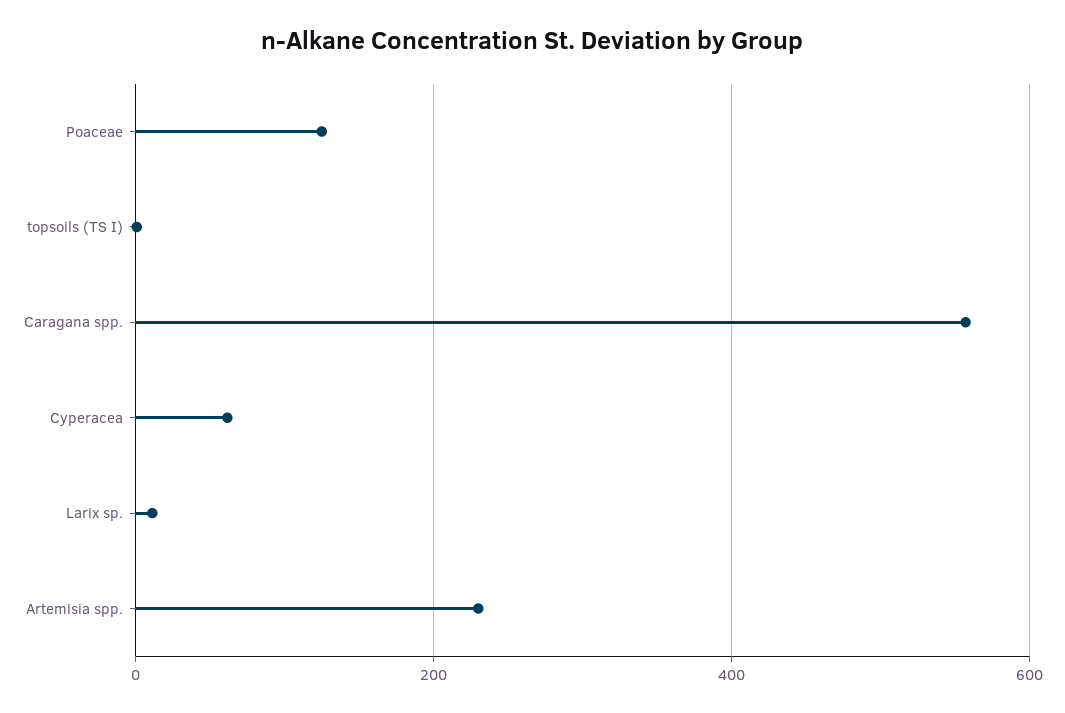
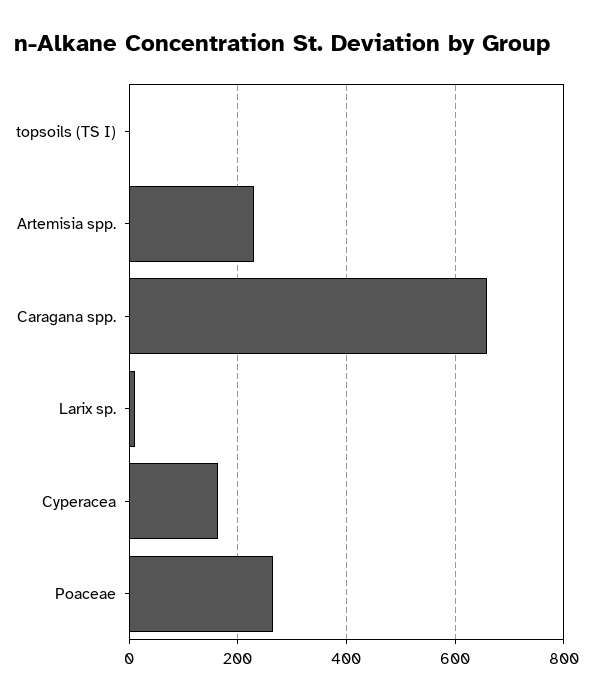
Poaceae: 120 -> 260
Caragana spp.: 560 -> 660
Cyperacea: 60 -> 160

